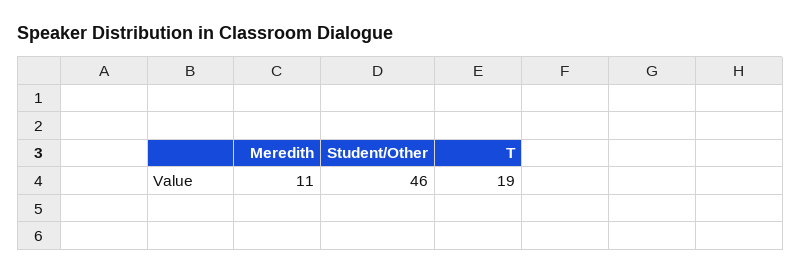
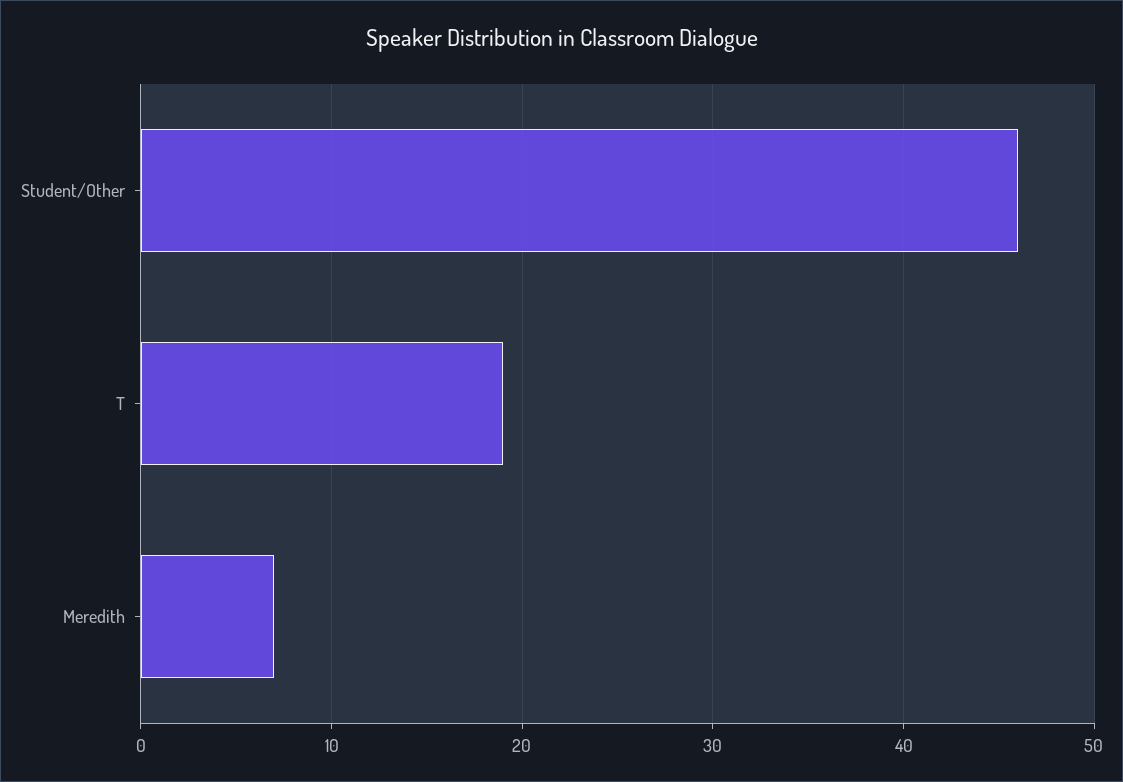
Meredith: 11 -> 7

